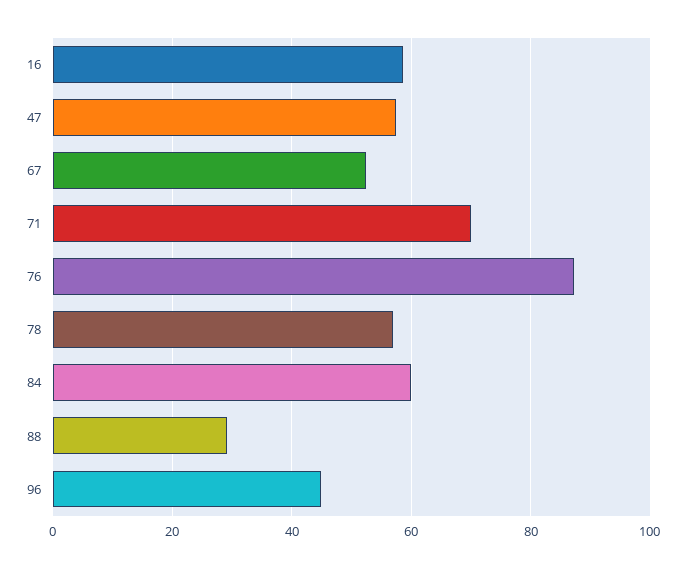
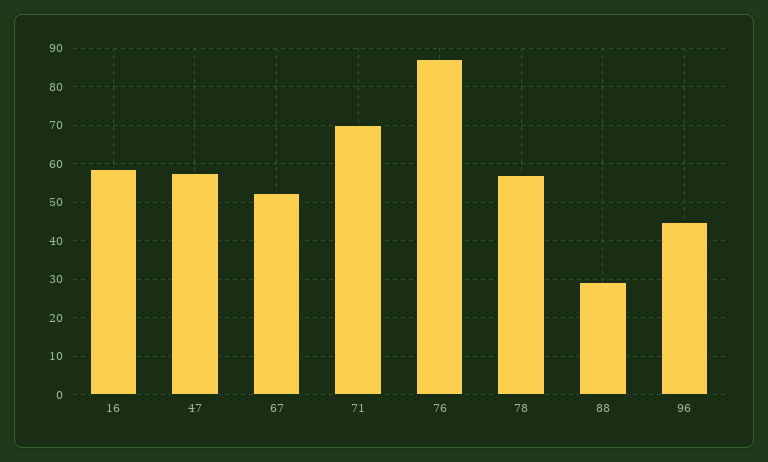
84: 60 -> none

